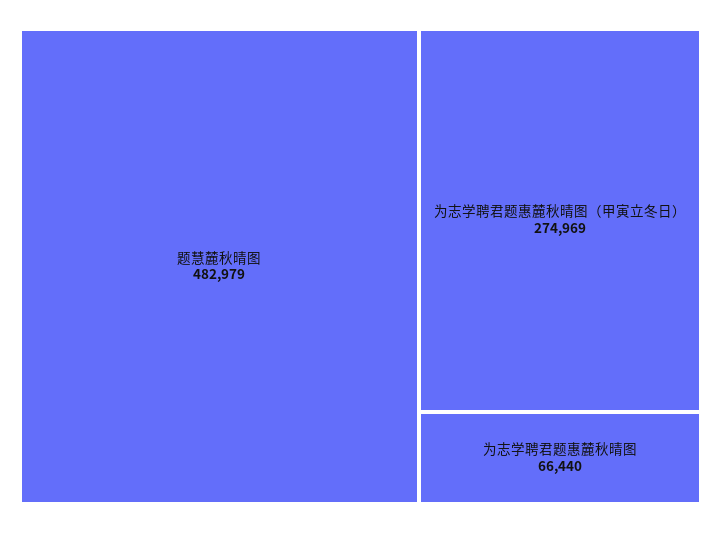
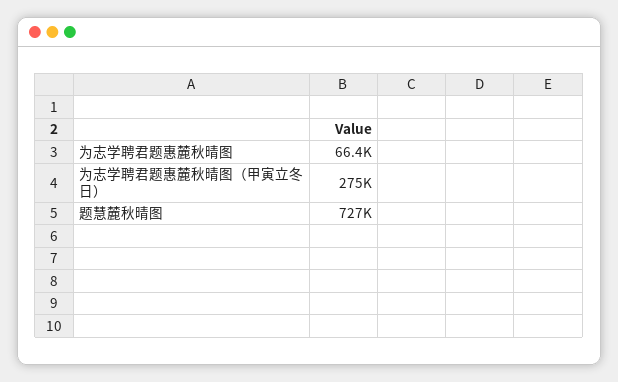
题慧麓秋晴图: 482979 -> 727000

